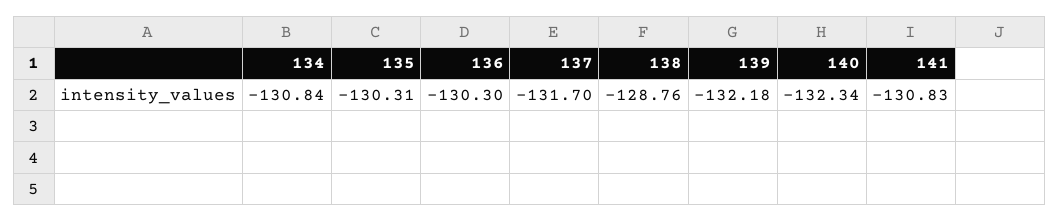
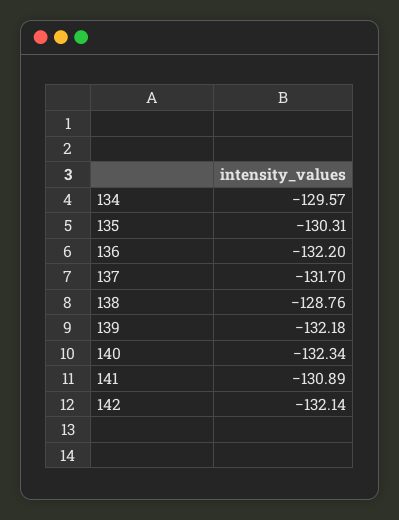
134: -130.84 -> -129.57
136: -130.3 -> -132.2
141: -130.83 -> -130.89
142: none -> -132.14

